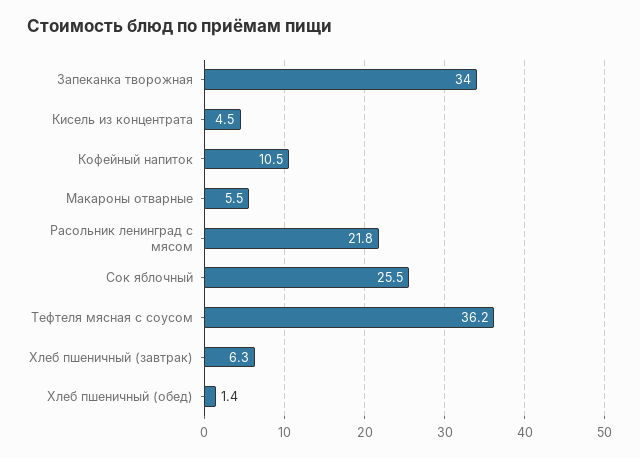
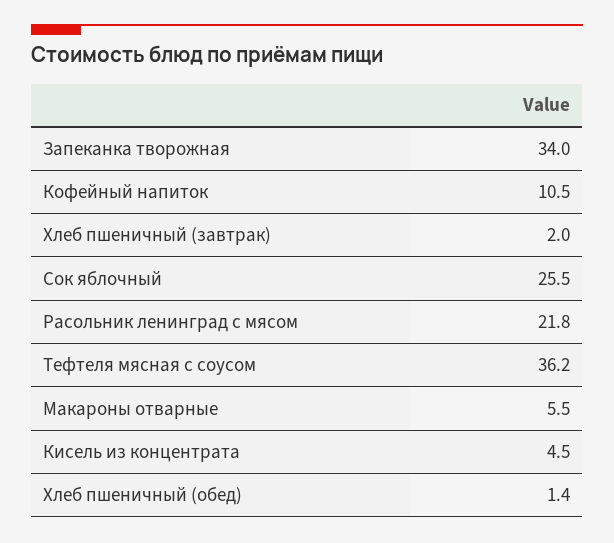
Хлеб пшеничный (завтрак): 6.3 -> 2

